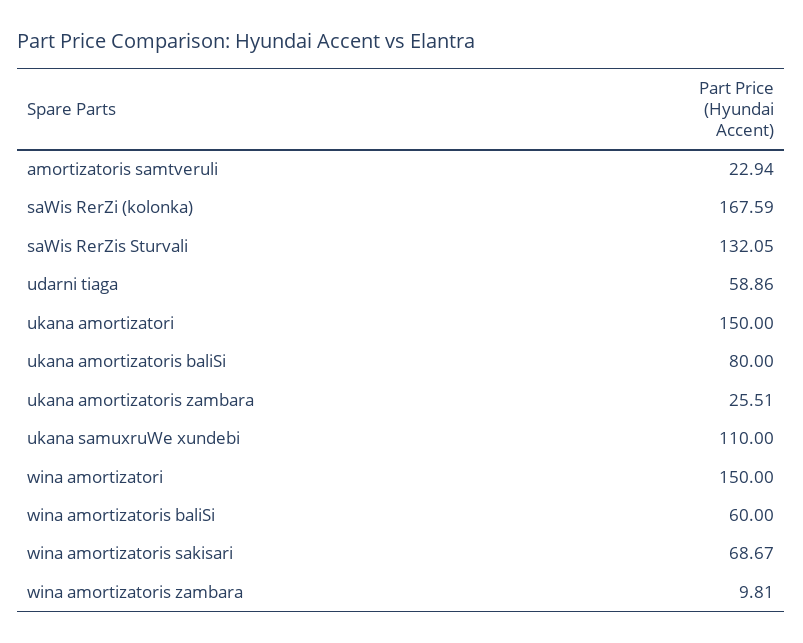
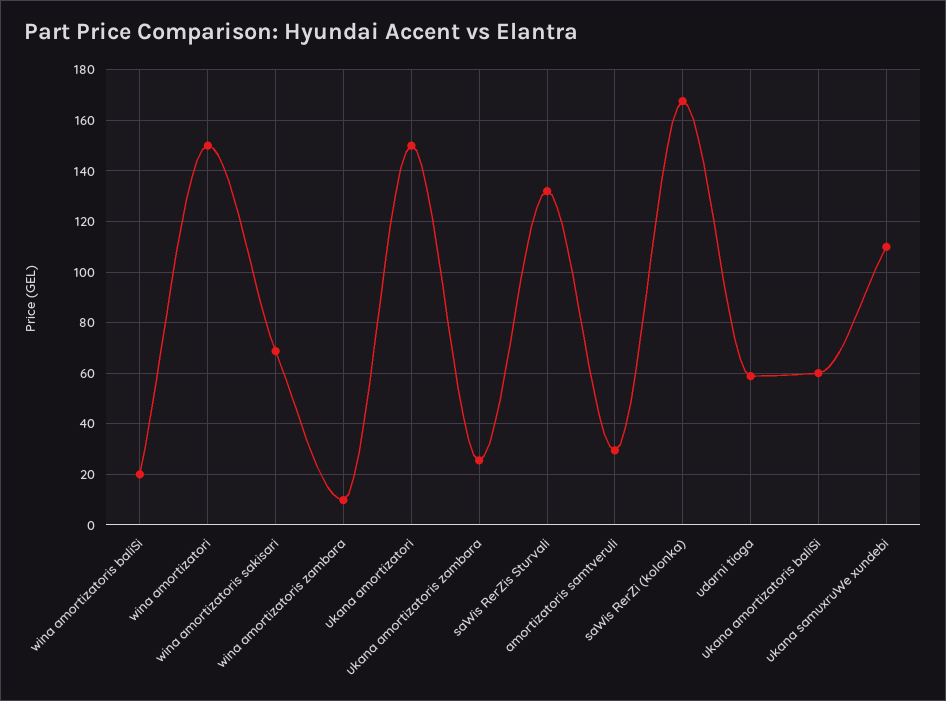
amortizatoris samtveruli: 22.94 -> 30
ukana amortizatoris baliSi: 80 -> 60
wina amortizatoris baliSi: 60 -> 20

